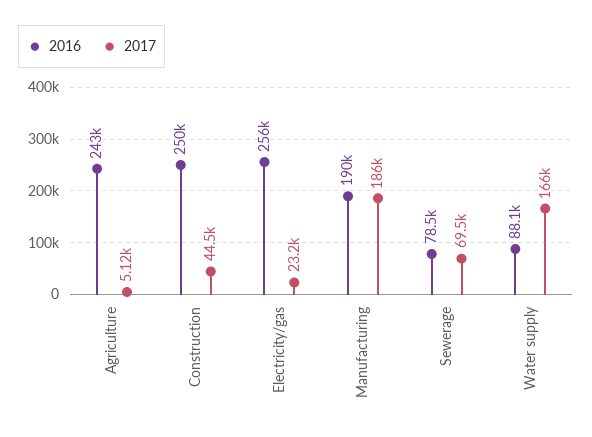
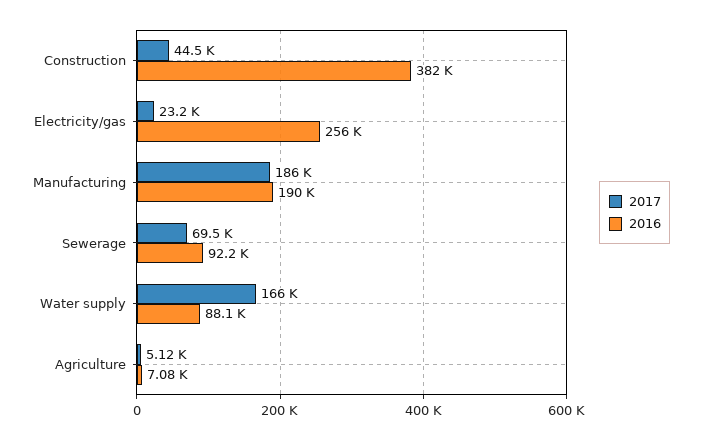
2016, Agriculture: 243000 -> 7080
2016, Construction: 250000 -> 382000
2016, Sewerage: 78500 -> 92200

